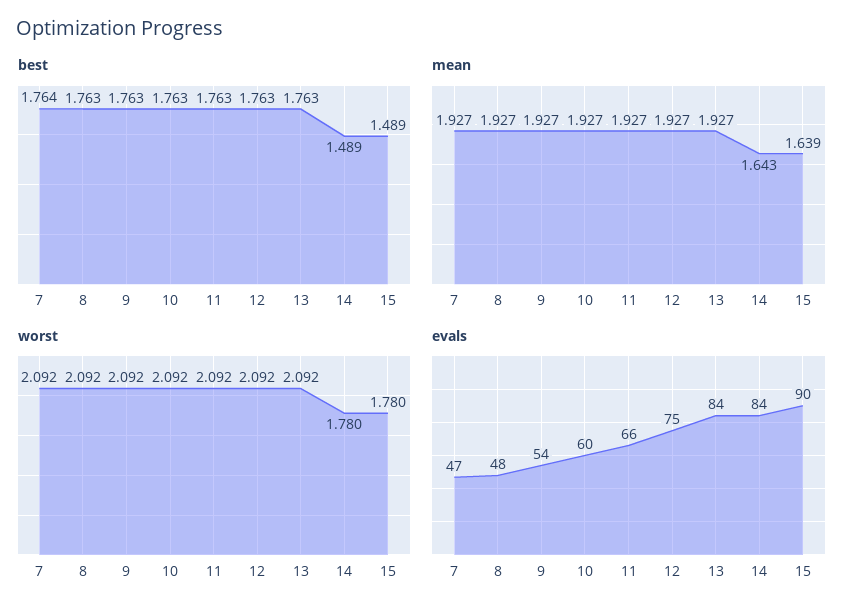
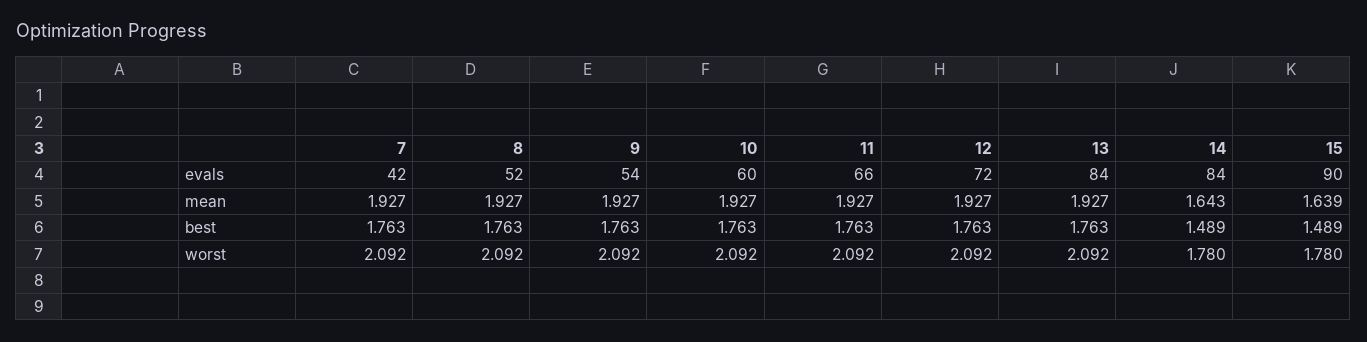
best, 7: 1.764 -> 1.763
evals, 7: 47 -> 42
evals, 8: 48 -> 52
evals, 12: 75 -> 72

